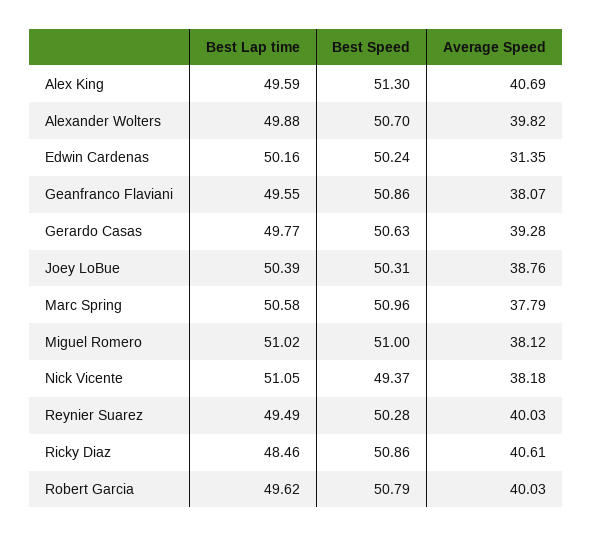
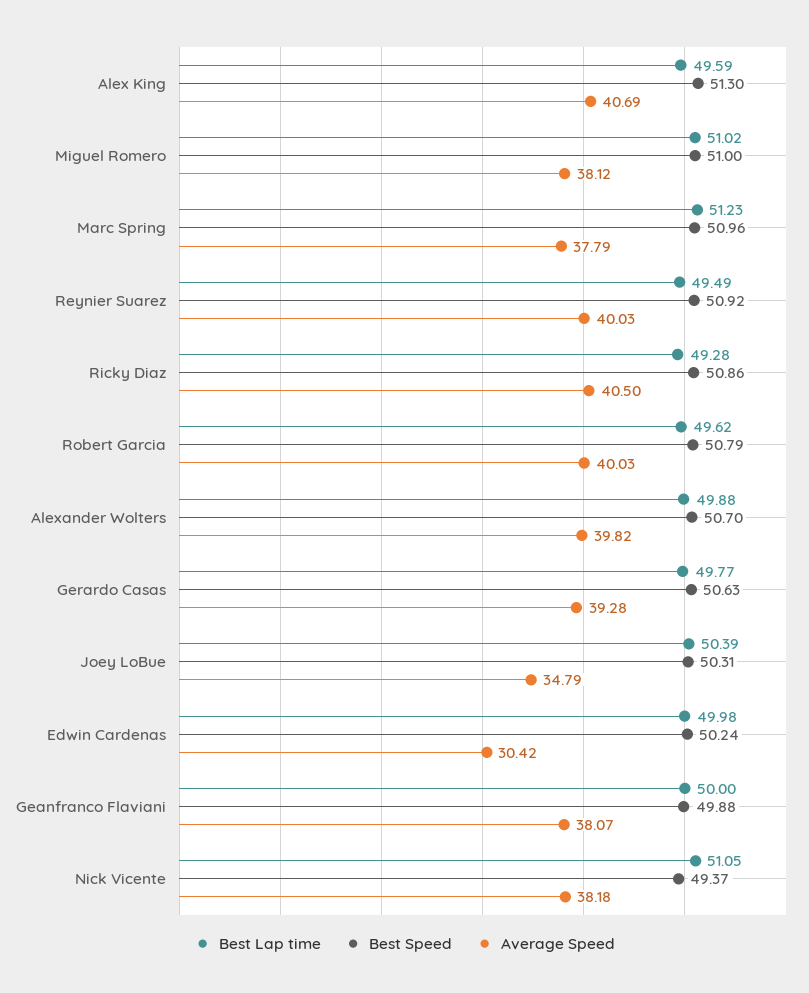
Best Lap time, Edwin Cardenas: 50.16 -> 49.98
Average Speed, Edwin Cardenas: 31.35 -> 30.42
Best Lap time, Geanfranco Flaviani: 49.55 -> 50
Best Speed, Geanfranco Flaviani: 50.86 -> 49.88
Average Speed, Joey LoBue: 38.76 -> 34.79
Best Lap time, Marc Spring: 50.58 -> 51.23
Best Speed, Reynier Suarez: 50.28 -> 50.92
Best Lap time, Ricky Diaz: 48.46 -> 49.28
Average Speed, Ricky Diaz: 40.61 -> 40.5

